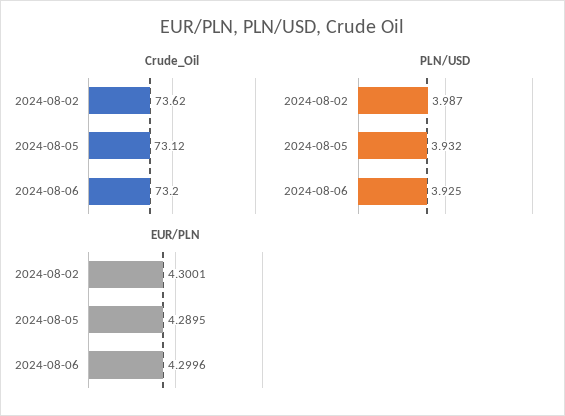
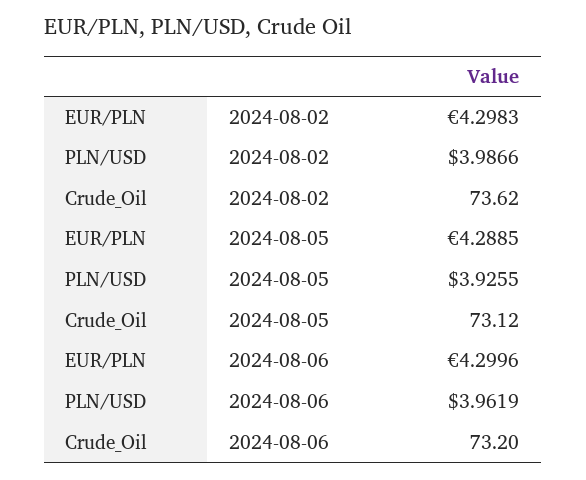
PLN/USD, 2024-08-05: 3.932 -> 3.9255
PLN/USD, 2024-08-06: 3.925 -> 3.9619
EUR/PLN, 2024-08-02: 4.3001 -> 4.2983
EUR/PLN, 2024-08-05: 4.2895 -> 4.2885

